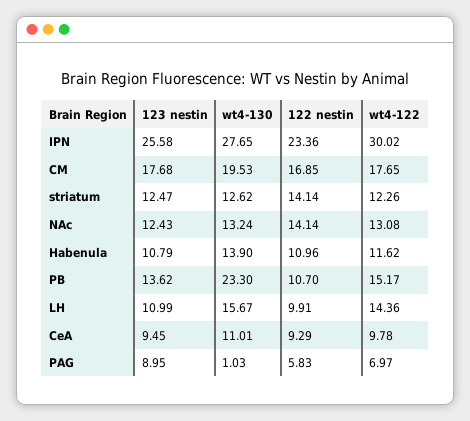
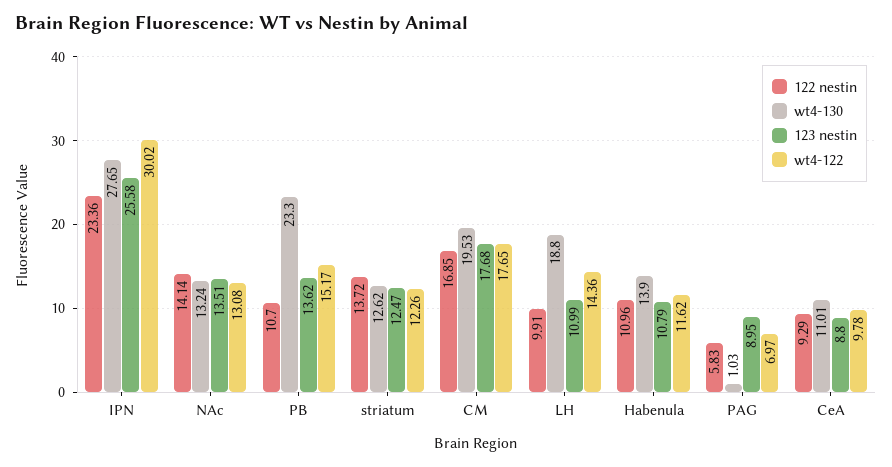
122 nestin, striatum: 14.14 -> 13.72
123 nestin, NAc: 12.43 -> 13.51
wt4-130, LH: 15.67 -> 18.8
123 nestin, CeA: 9.45 -> 8.8

